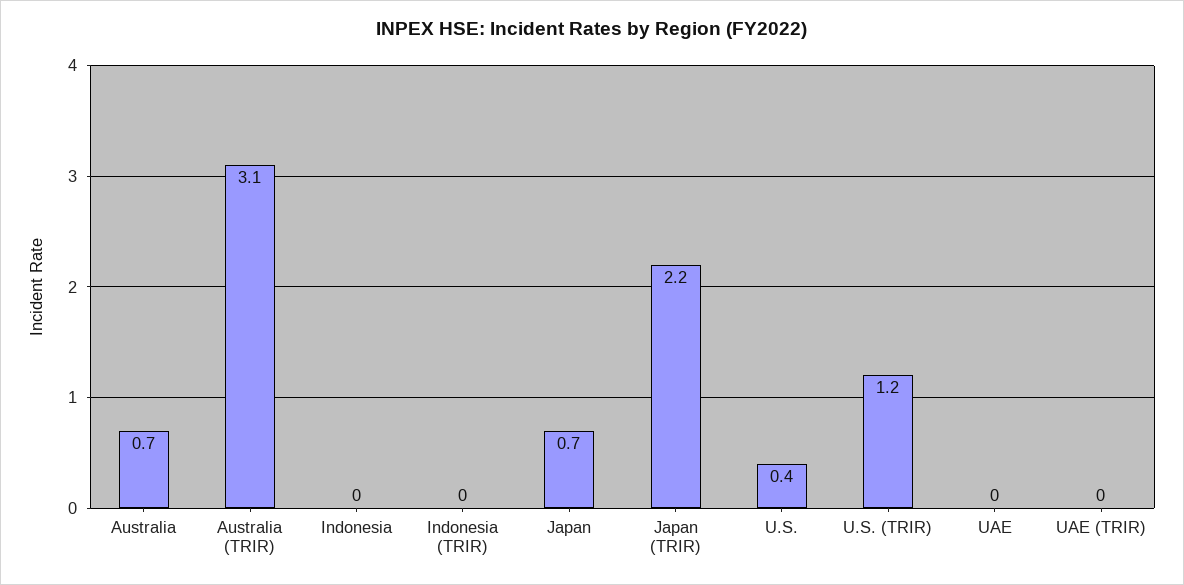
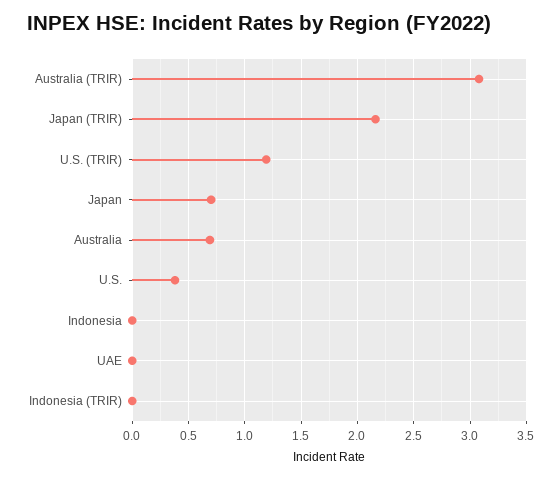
UAE (TRIR): 0 -> none

